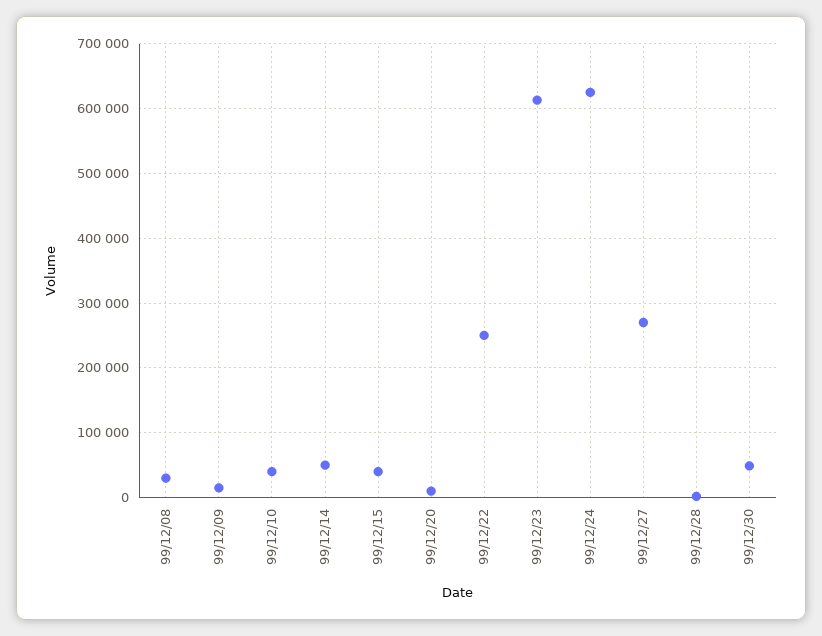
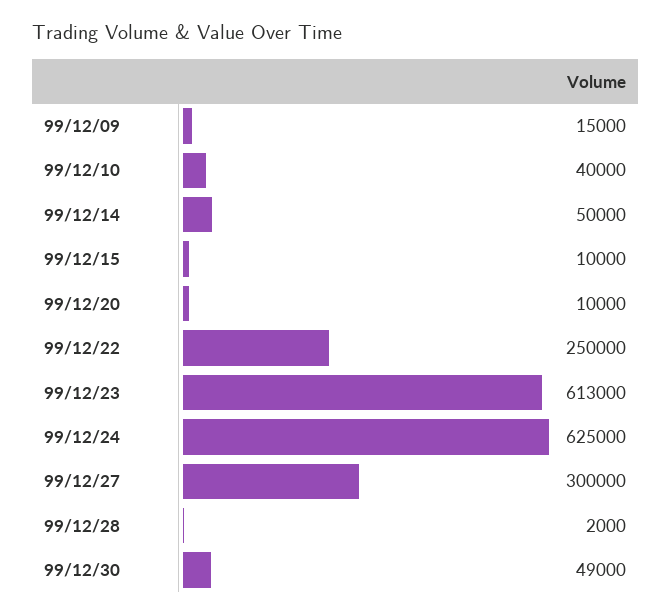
99/12/08: 30000 -> none
99/12/15: 40000 -> 10000
99/12/27: 270000 -> 300000

